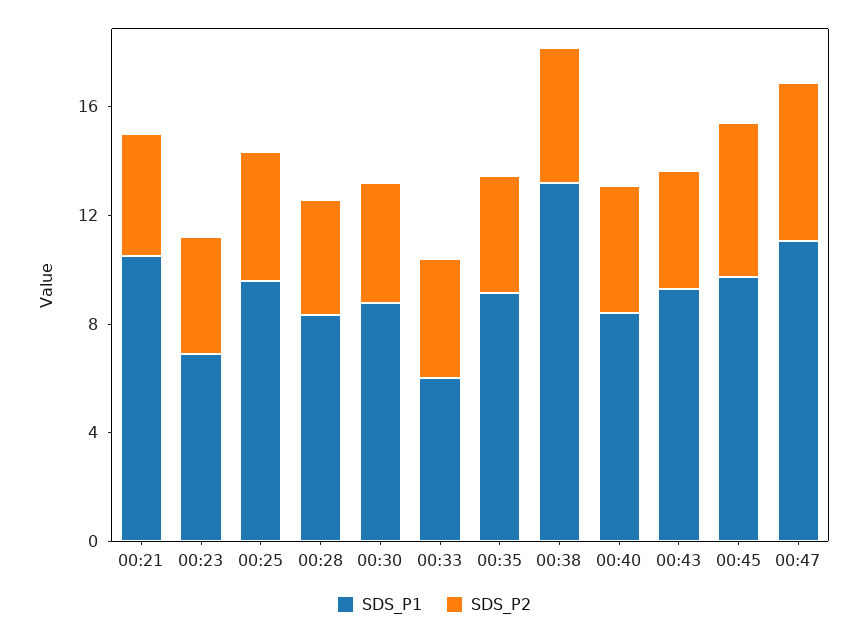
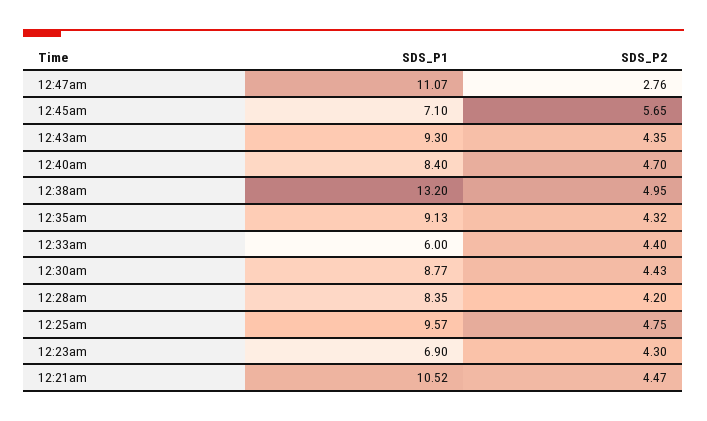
SDS_P1, 00:45: 10 -> 7.1
SDS_P2, 00:47: 6 -> 2.76

